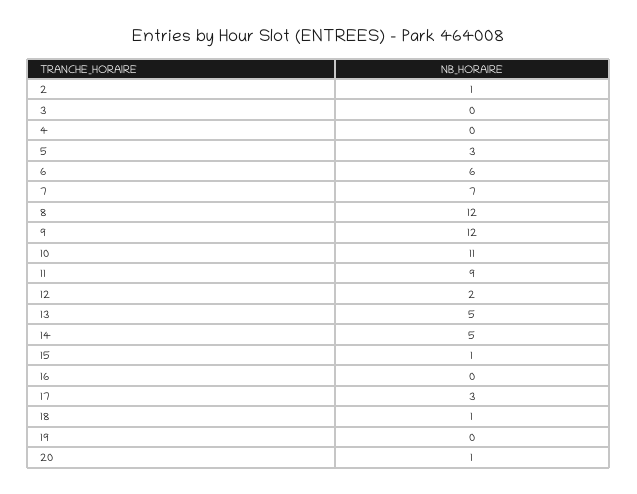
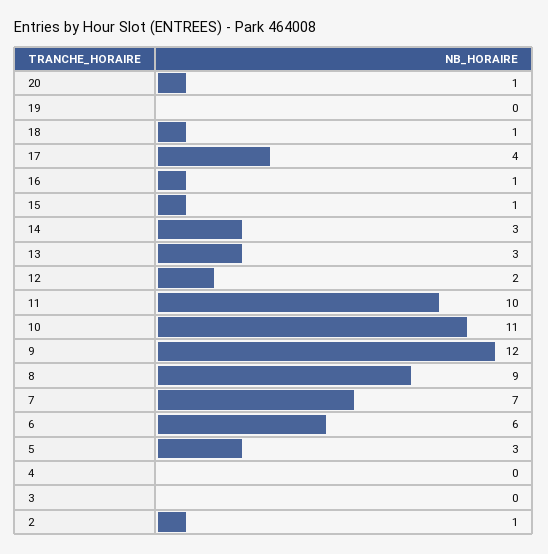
8: 12 -> 9
11: 9 -> 10
13: 5 -> 3
14: 5 -> 3
16: 0 -> 1
17: 3 -> 4

